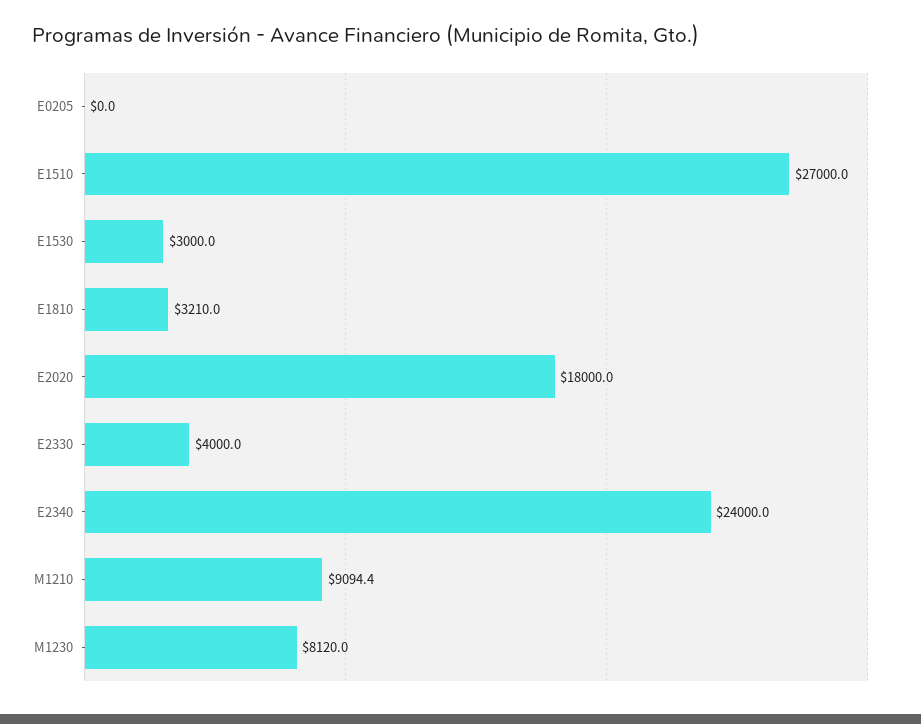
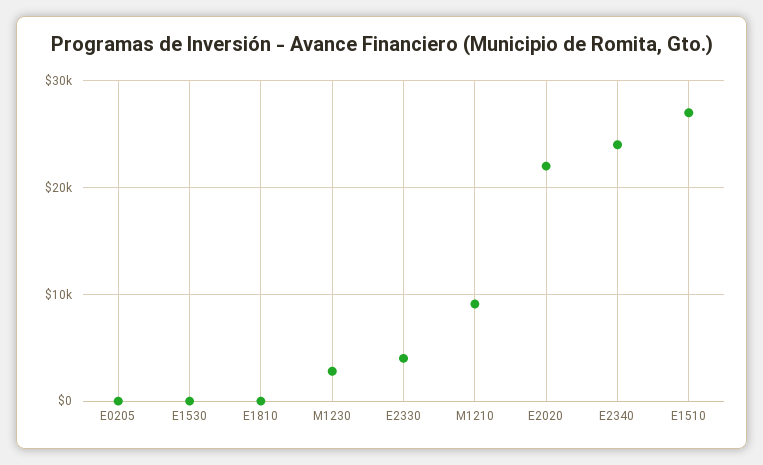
E1530: 3000 -> 0
E1810: 3210 -> 0
E2020: 18000 -> 22000
M1230: 8120 -> 3000

